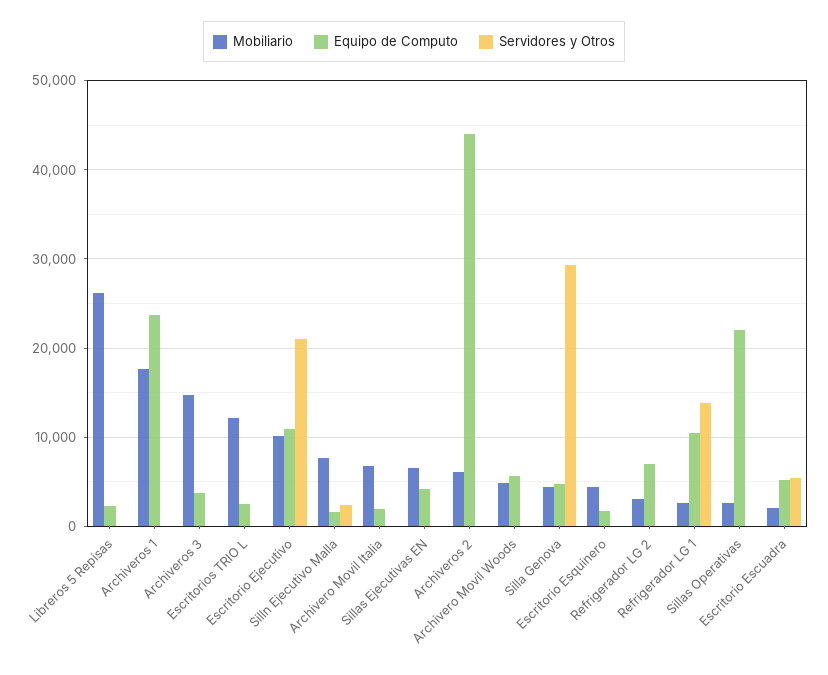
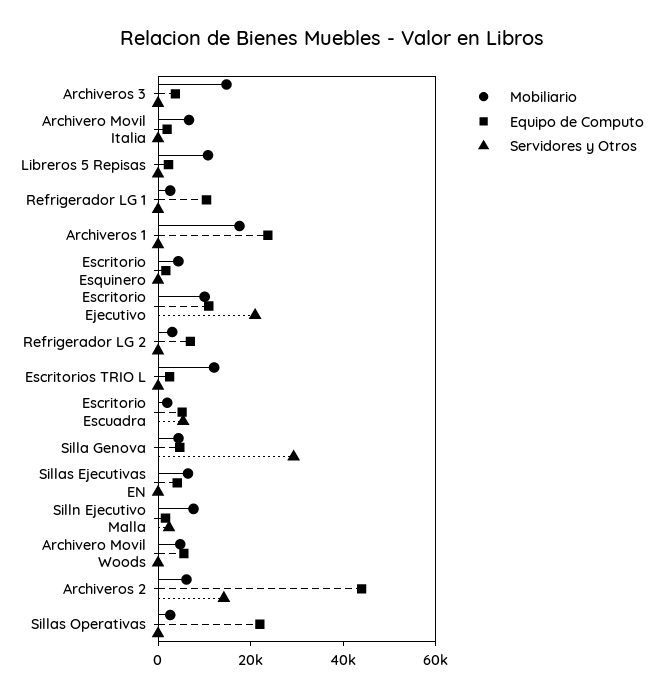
Mobiliario, Libreros 5 Repisas: 26000 -> 10000
Servidores y Otros, Archiveros 2: 0 -> 15000
Servidores y Otros, Refrigerador LG 1: 14000 -> 0

